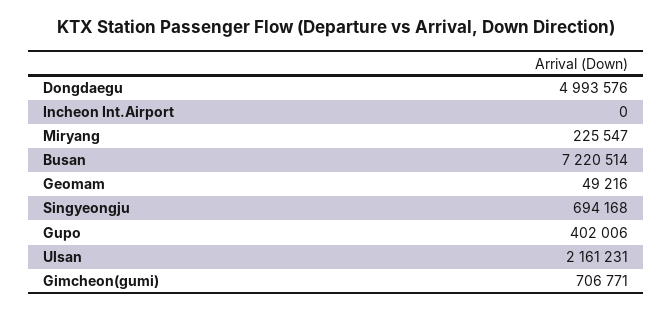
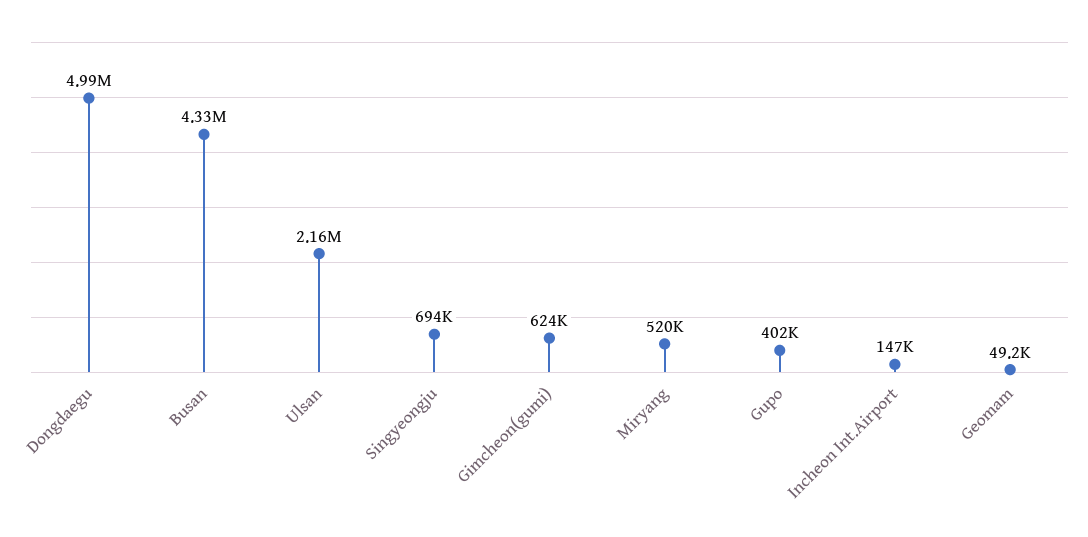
Incheon Int.Airport: 0 -> 147000
Miryang: 225547 -> 520000
Busan: 7220514 -> 4330000
Gimcheon(gumi): 706771 -> 624000

